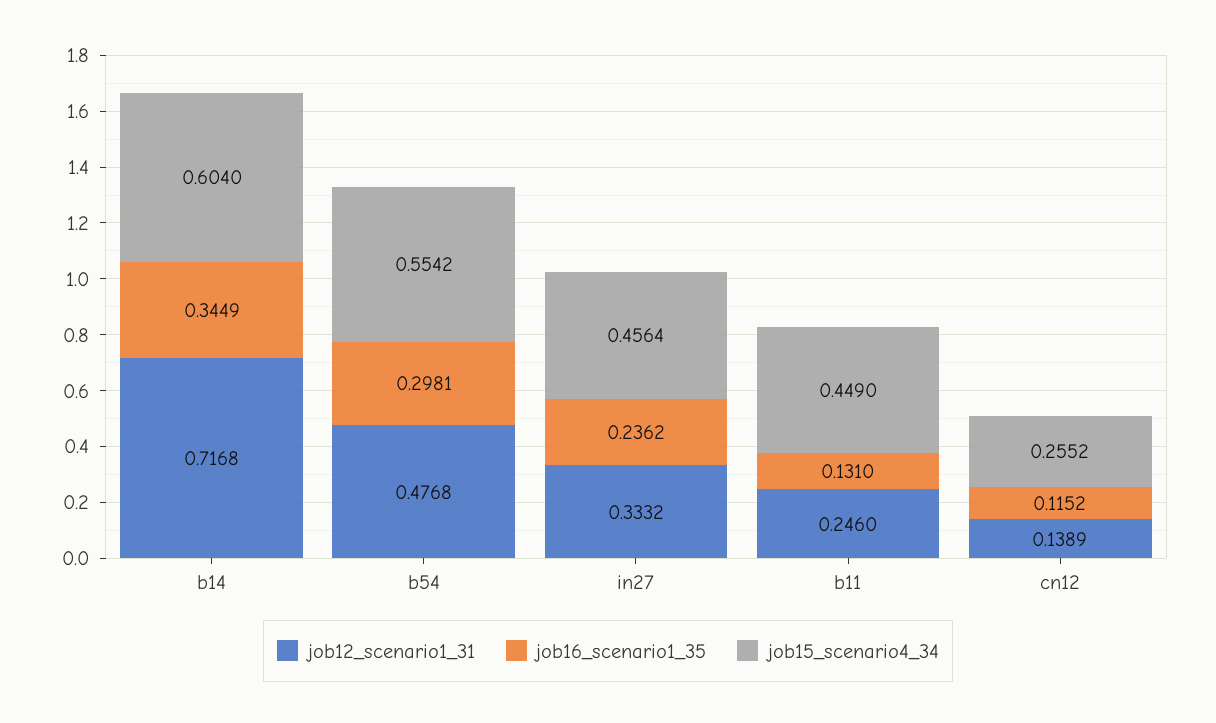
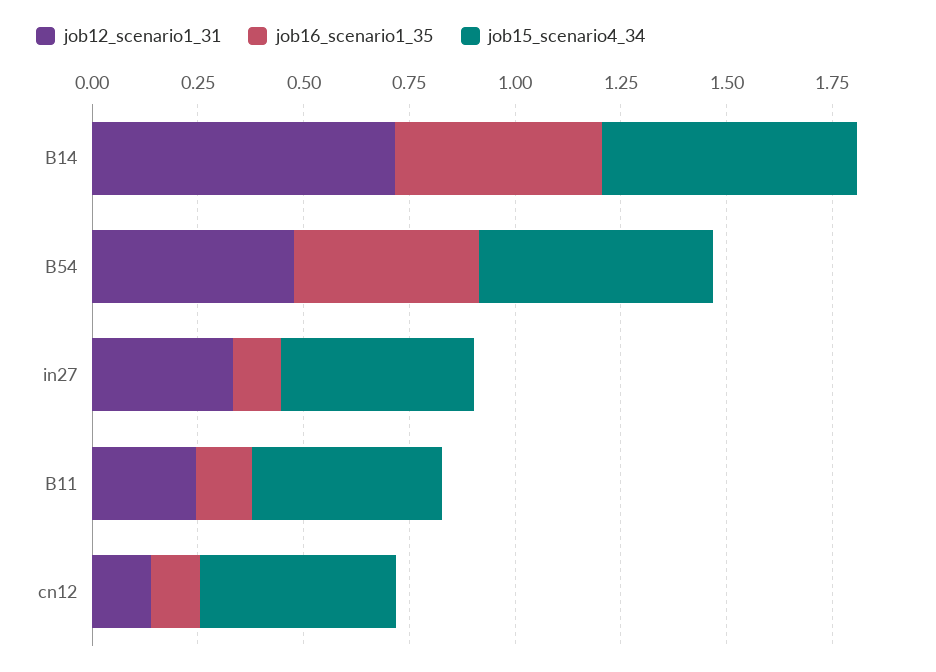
job16_scenario1_35, b14: 0.3449 -> 0.5
job16_scenario1_35, b54: 0.2981 -> 0.45
job16_scenario1_35, in27: 0.2362 -> 0.1
job15_scenario4_34, cn12: 0.2552 -> 0.45

